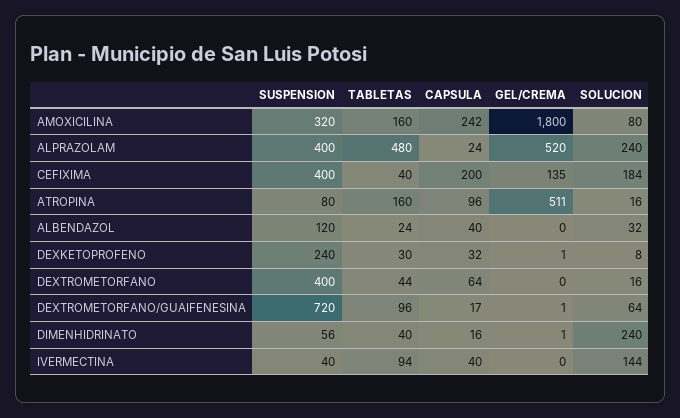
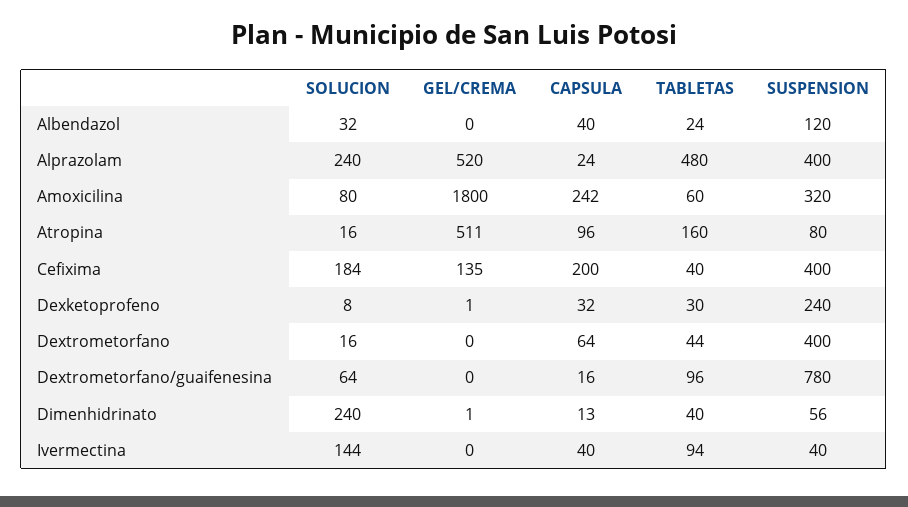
TABLETAS, AMOXICILINA: 160 -> 60
SUSPENSION, DEXTROMETORFANO/GUAIFENESINA: 720 -> 780
CAPSULA, DEXTROMETORFANO/GUAIFENESINA: 17 -> 16
GEL/CREMA, DEXTROMETORFANO/GUAIFENESINA: 1 -> 0
CAPSULA, DIMENHIDRINATO: 16 -> 13

